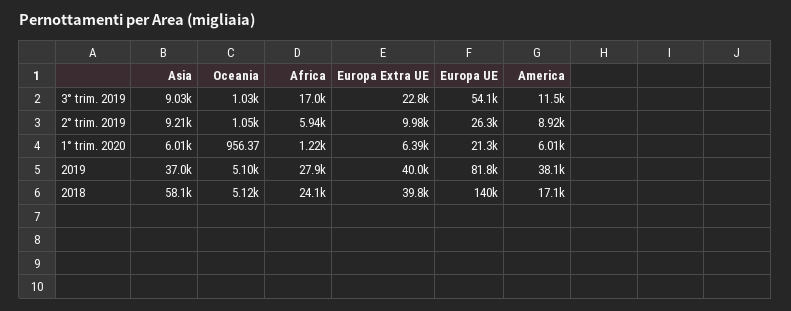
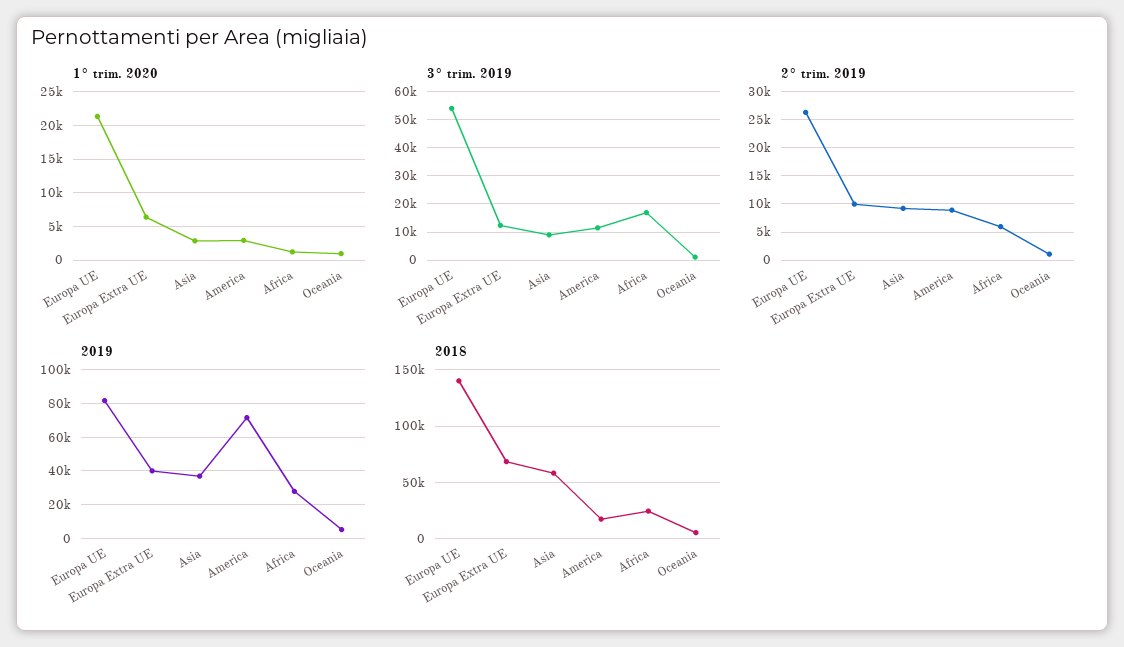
3° trim. 2019, Europa Extra UE: 22800 -> 12500
1° trim. 2020, Asia: 6010 -> 3000
1° trim. 2020, America: 6010 -> 3000
2019, America: 38100 -> 70000
2018, Europa Extra UE: 39800 -> 70000

